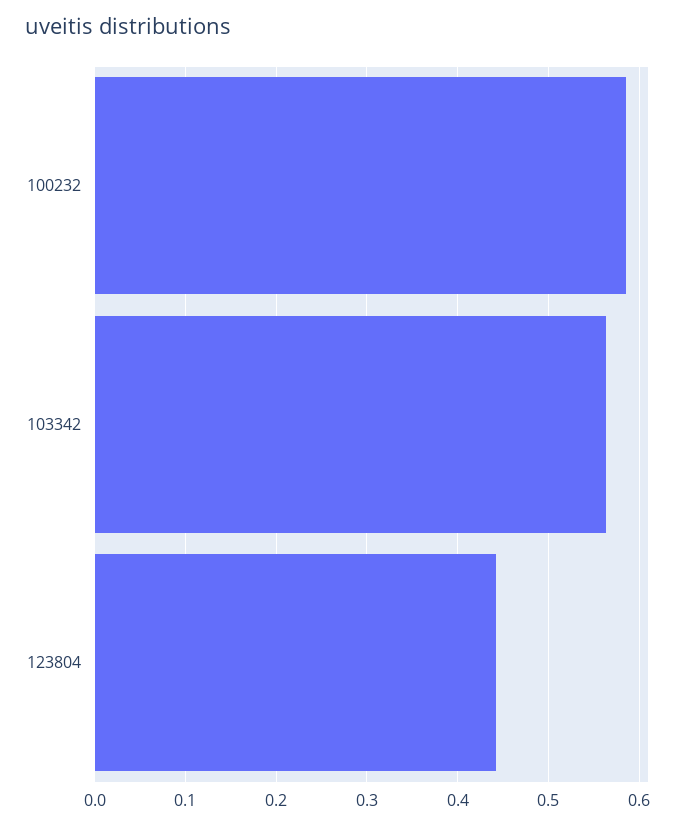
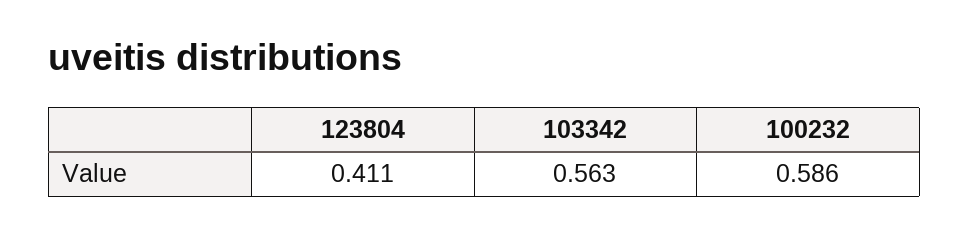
123804: 0.44 -> 0.411

